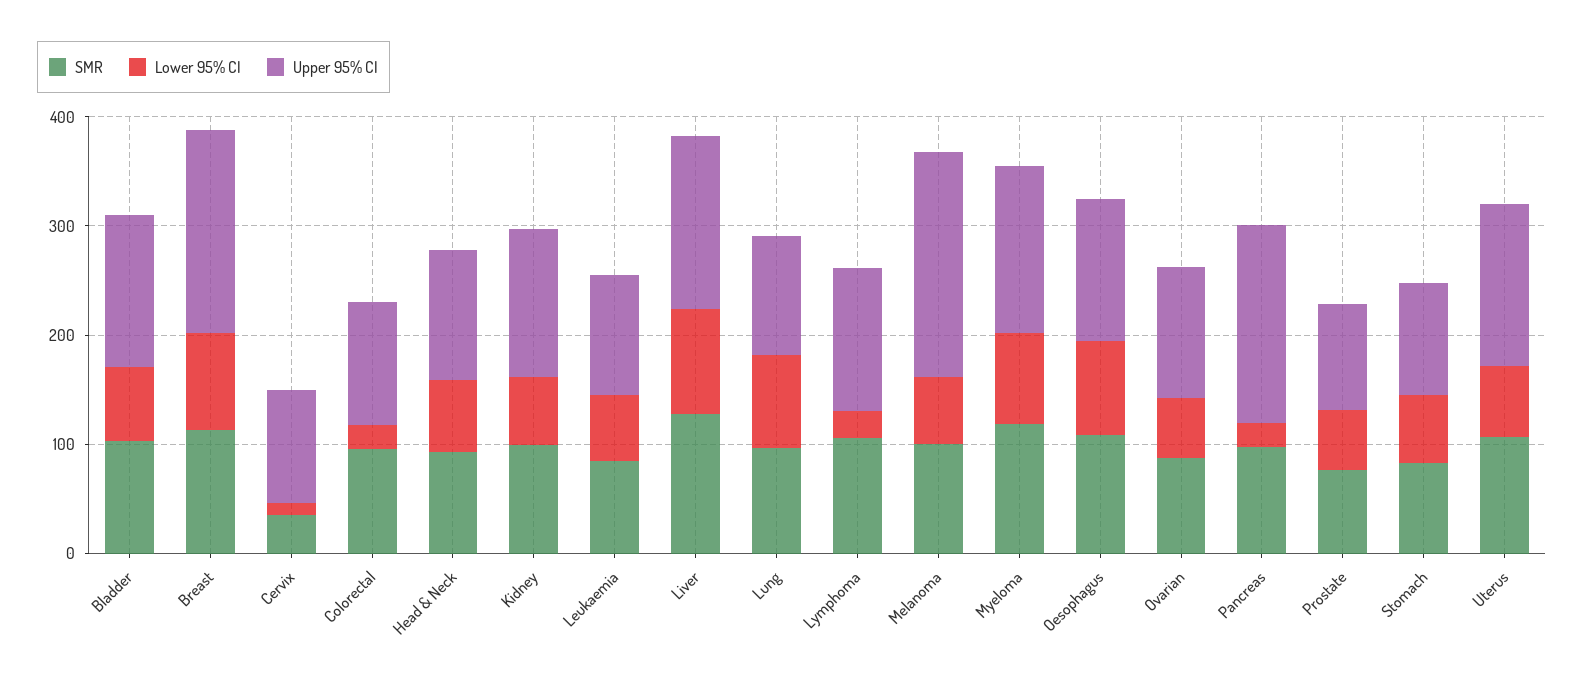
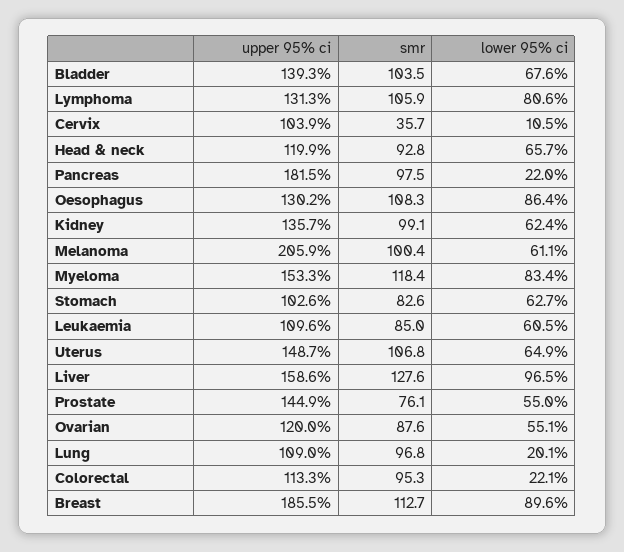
Lower 95% CI, Lung: 80 -> 20.1
Lower 95% CI, Lymphoma: 20 -> 80.6
Upper 95% CI, Prostate: 100 -> 144.9

